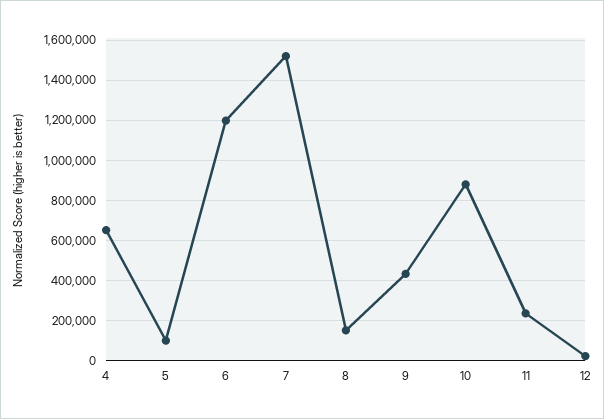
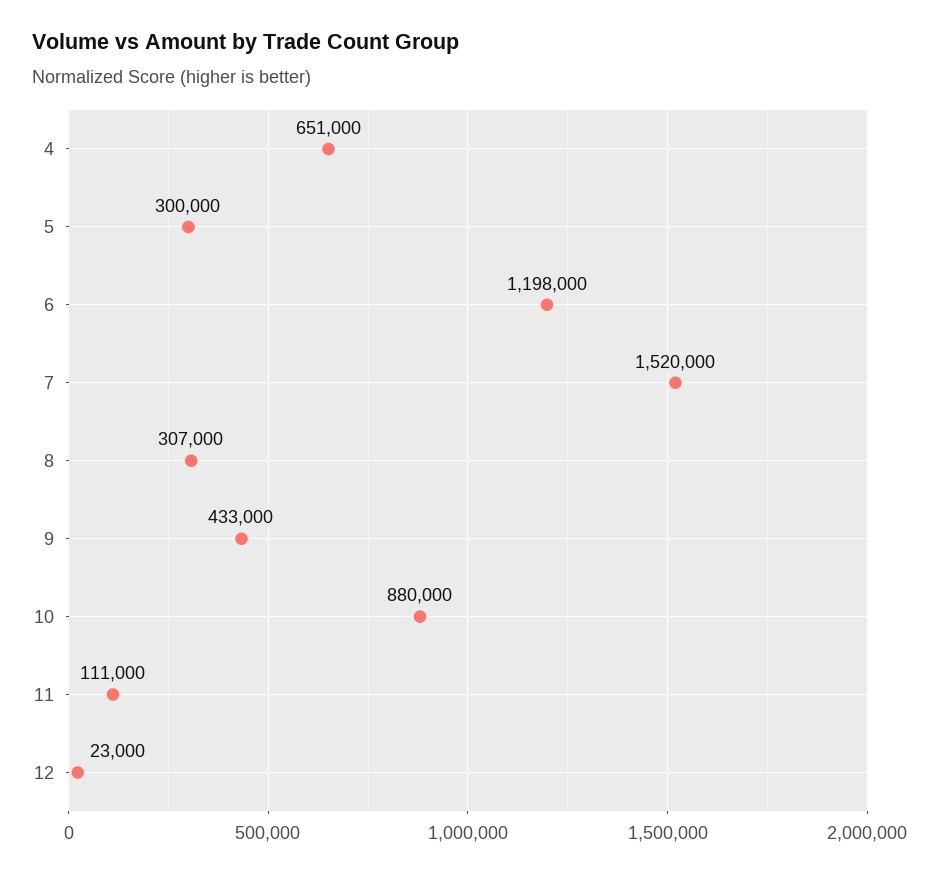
5: 100000 -> 300000
8: 150000 -> 307000
11: 250000 -> 111000

